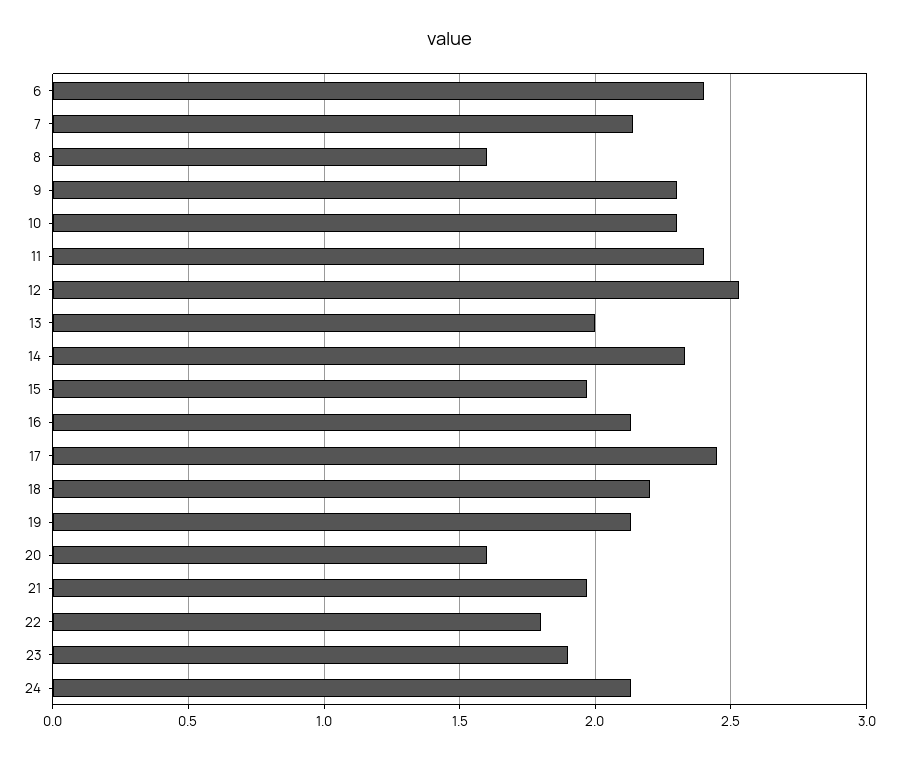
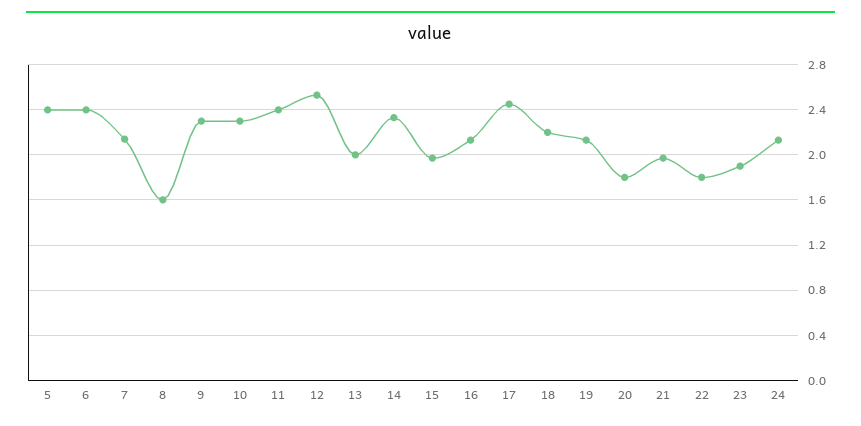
20: 1.6 -> 1.8
5: none -> 2.4

